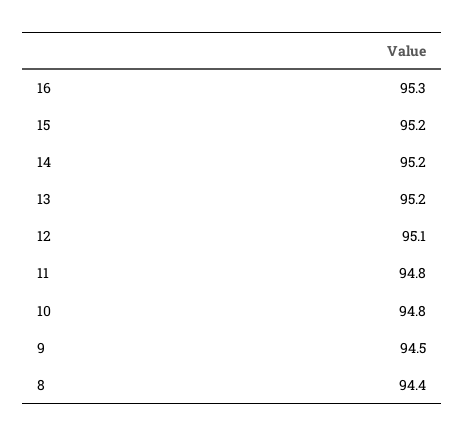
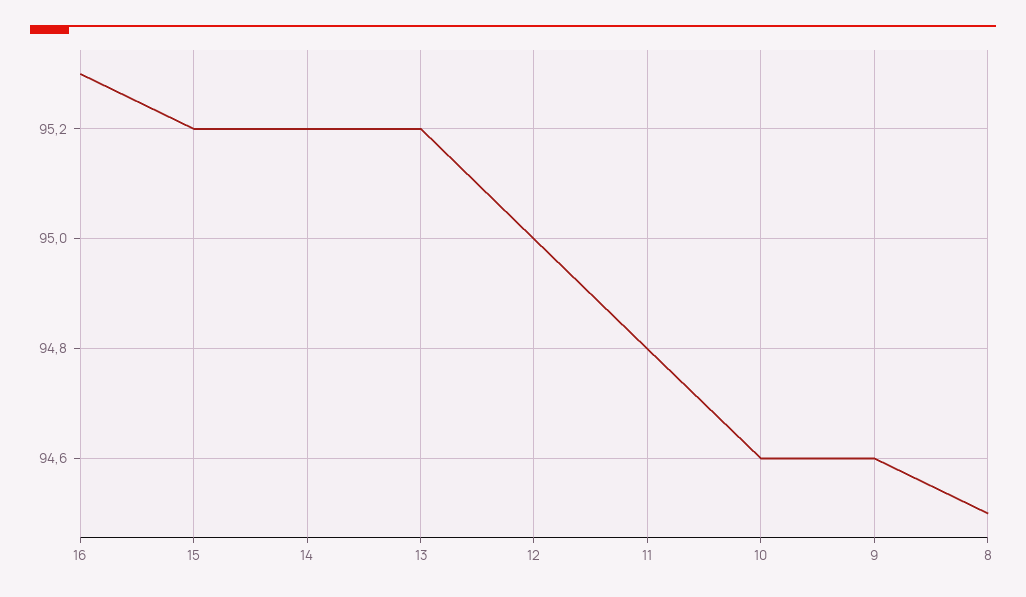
12: 95.1 -> 95
10: 94.8 -> 94.6
9: 94.5 -> 94.6
8: 94.4 -> 94.5

